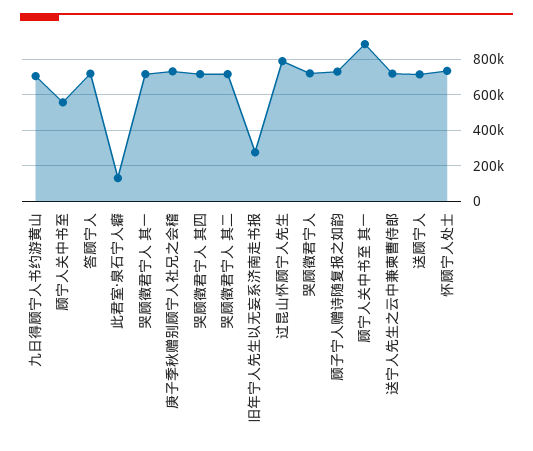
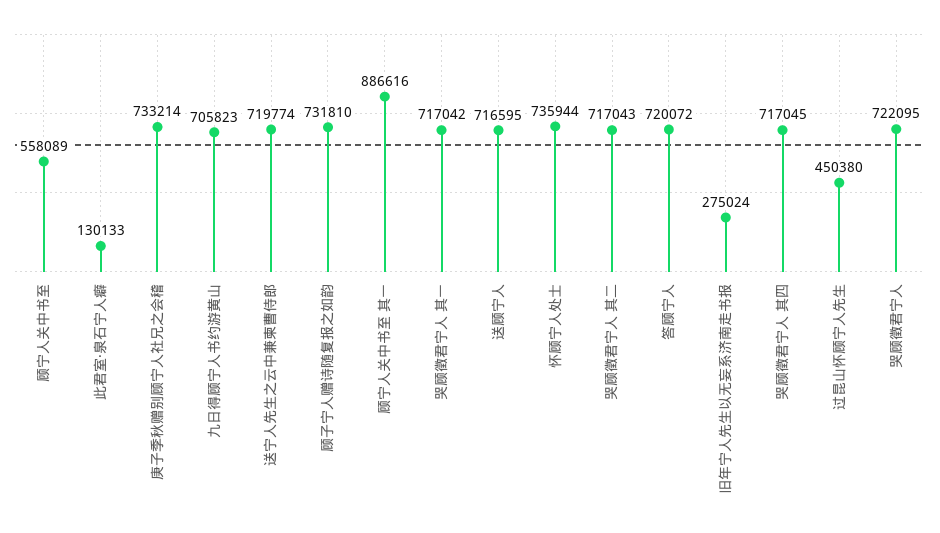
过昆山怀顾宁人先生: 800000 -> 450380

